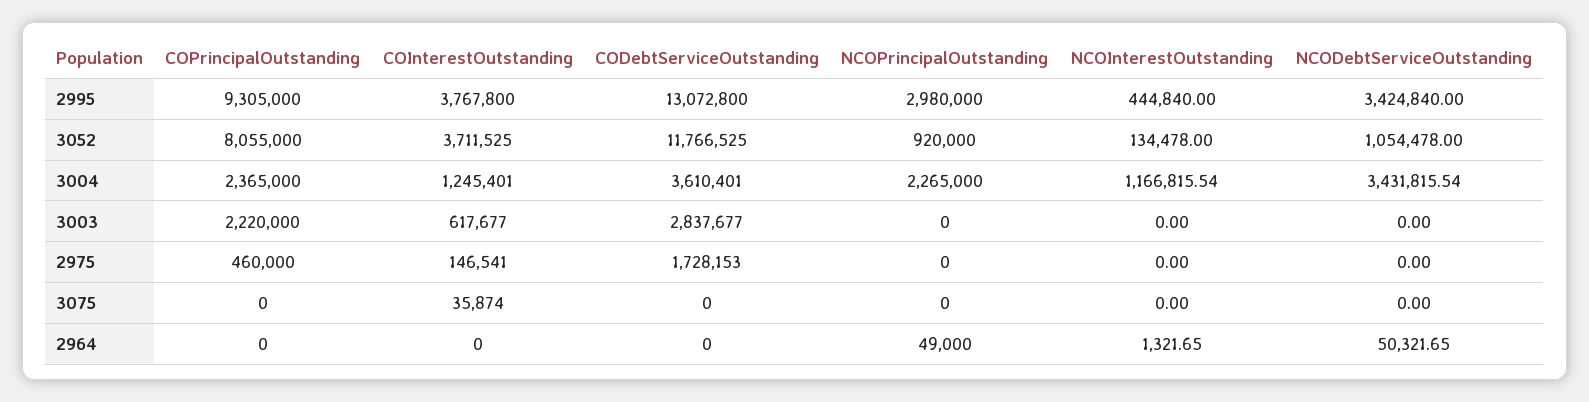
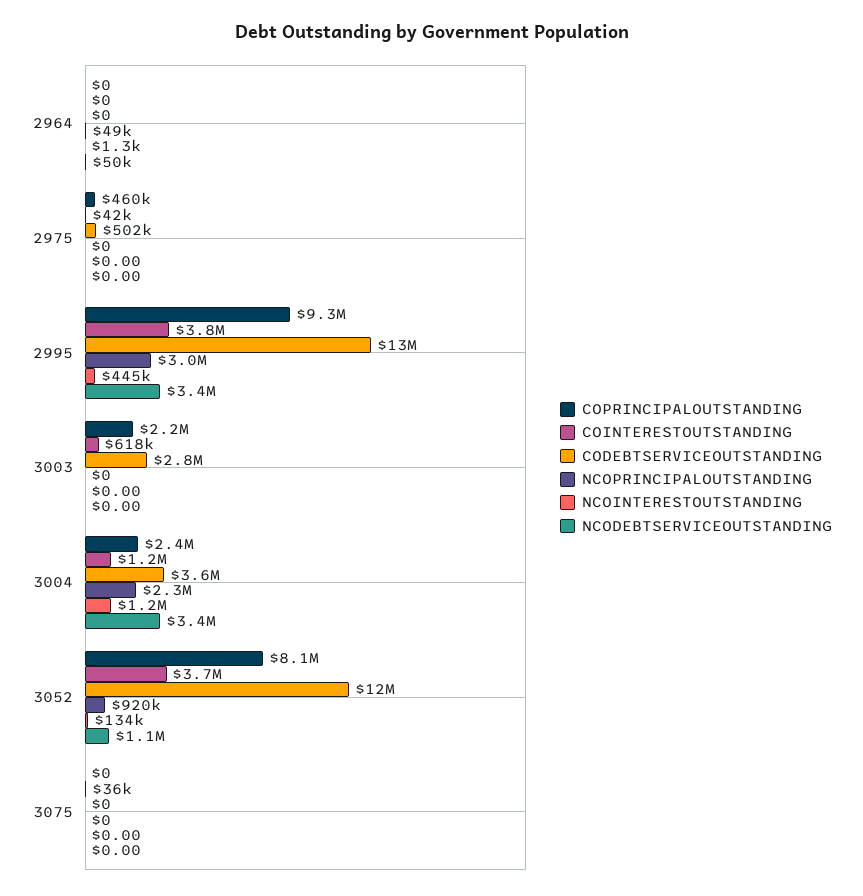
COInterestOutstanding, 2975: 146541 -> 42000
CODebtServiceOutstanding, 2975: 1728153 -> 502000

